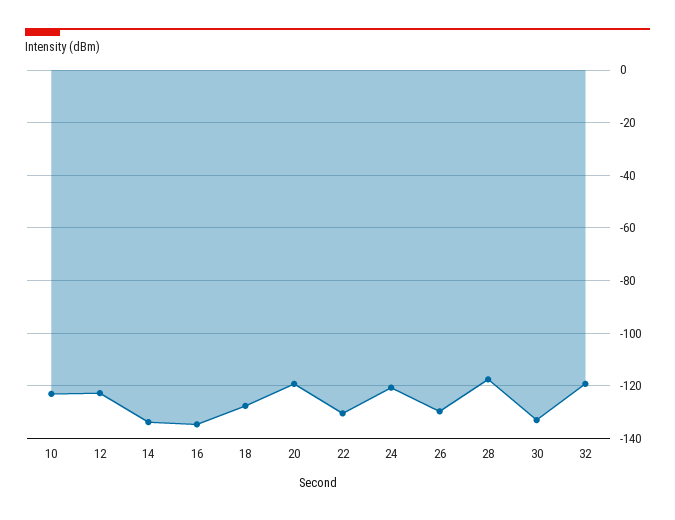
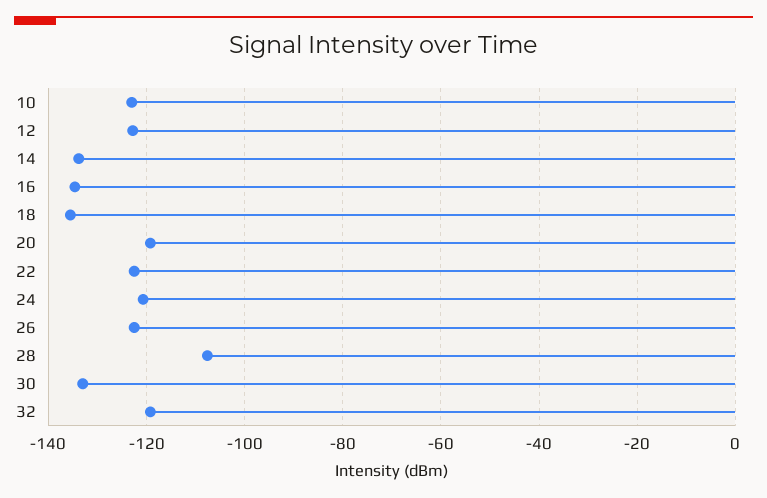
18: -127.5 -> -136
22: -130 -> -122
26: -130 -> -122
28: -117.5 -> -108

